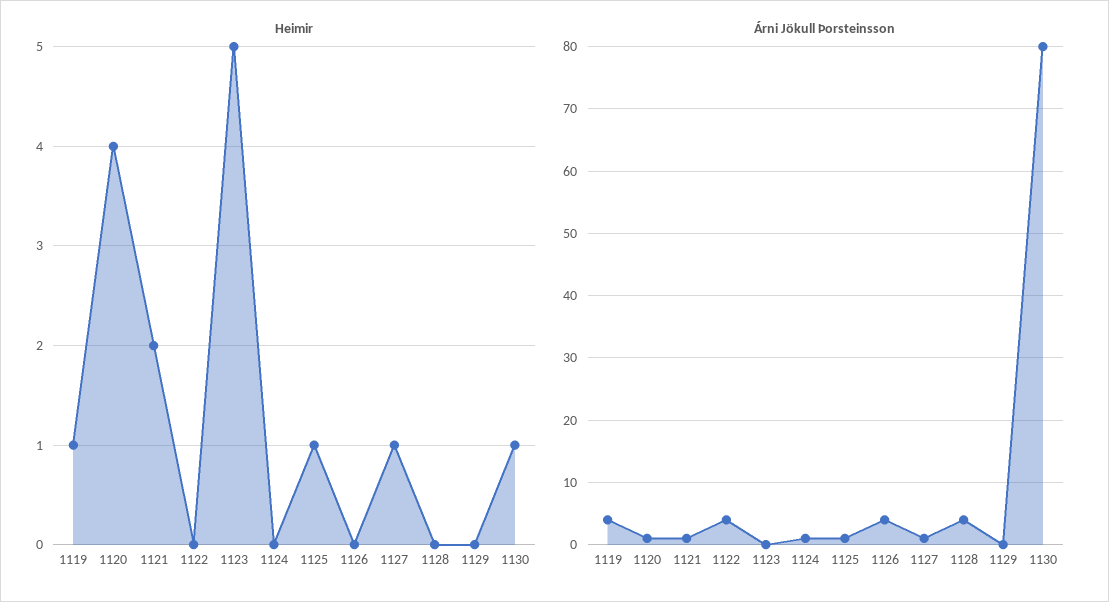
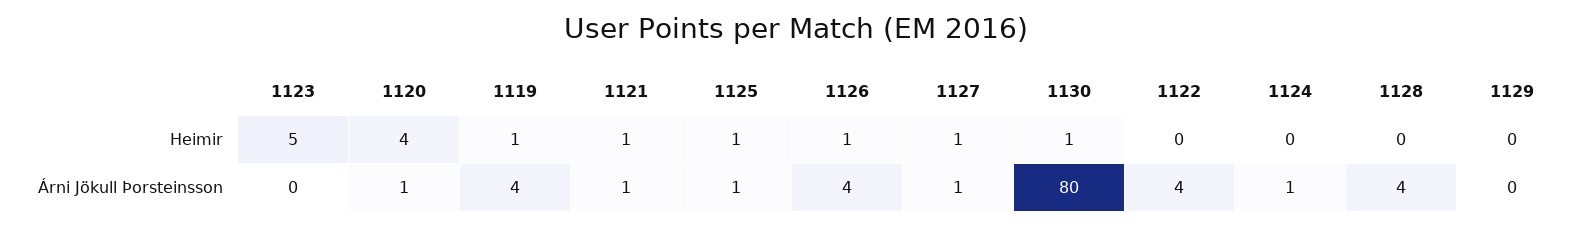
Heimir, 1121: 2 -> 1
Heimir, 1126: 0 -> 1

